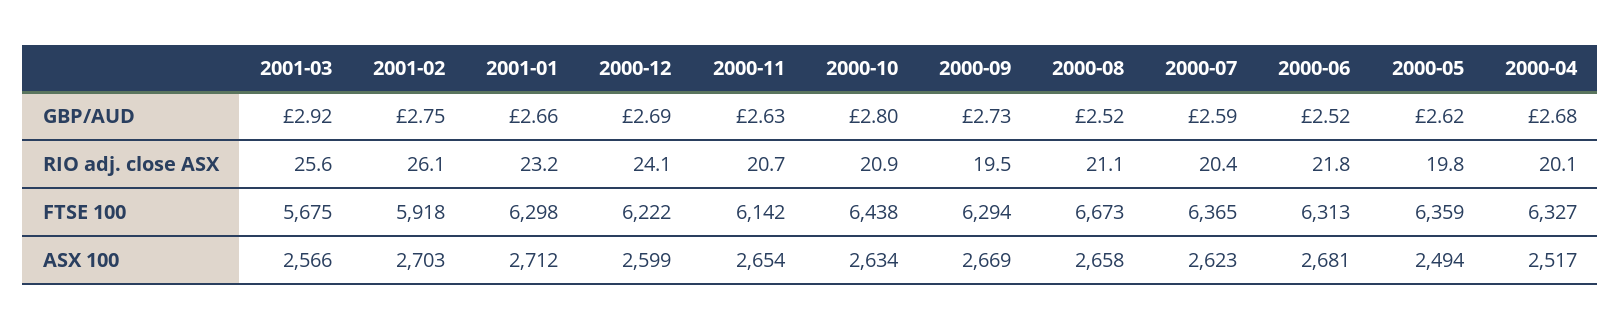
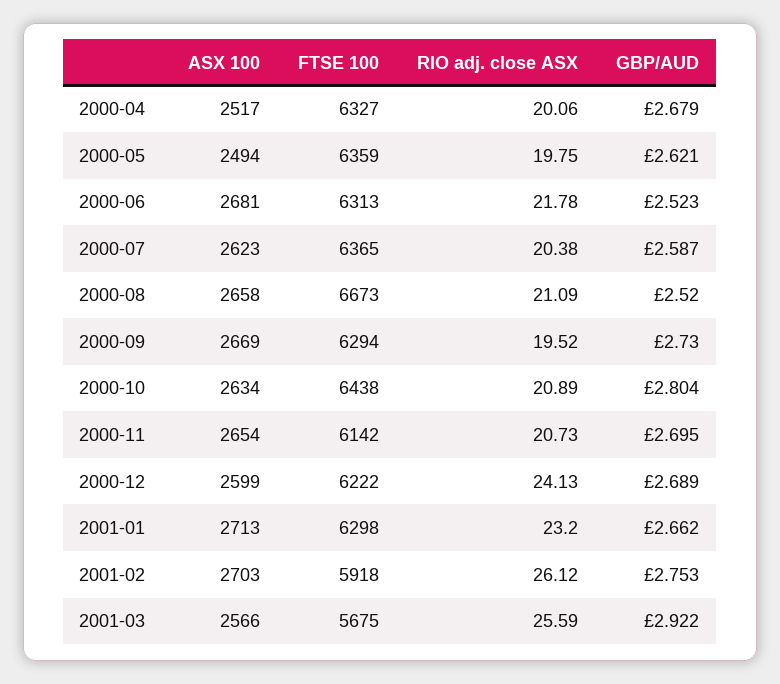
2000-11, GBP/AUD: 2.63 -> 2.695
2001-01, ASX 100: 2712 -> 2713

